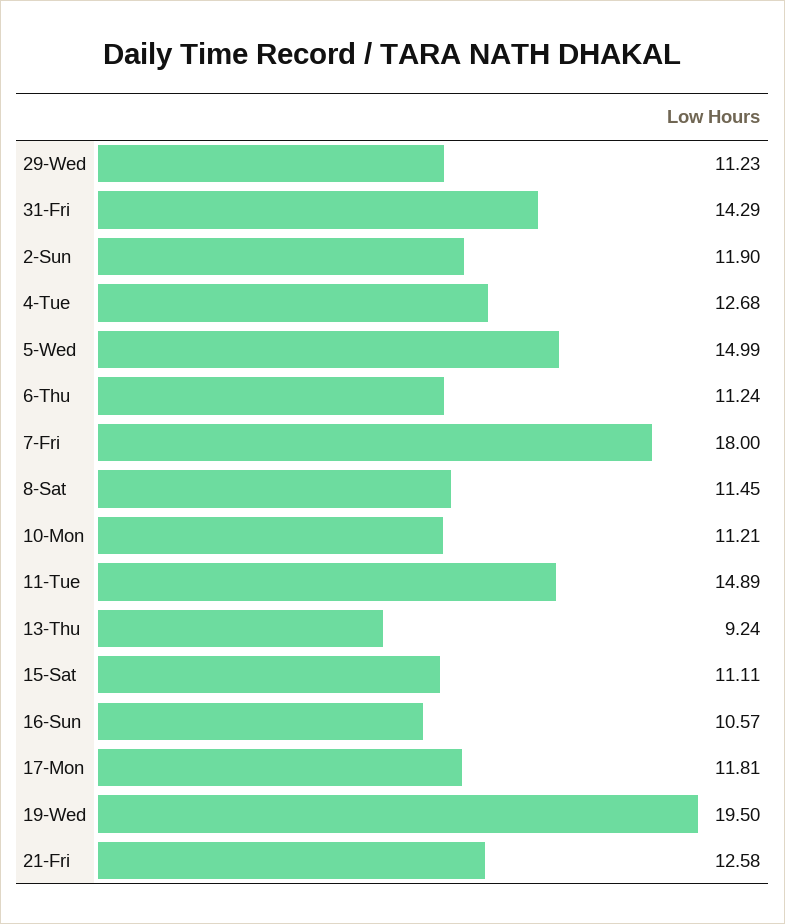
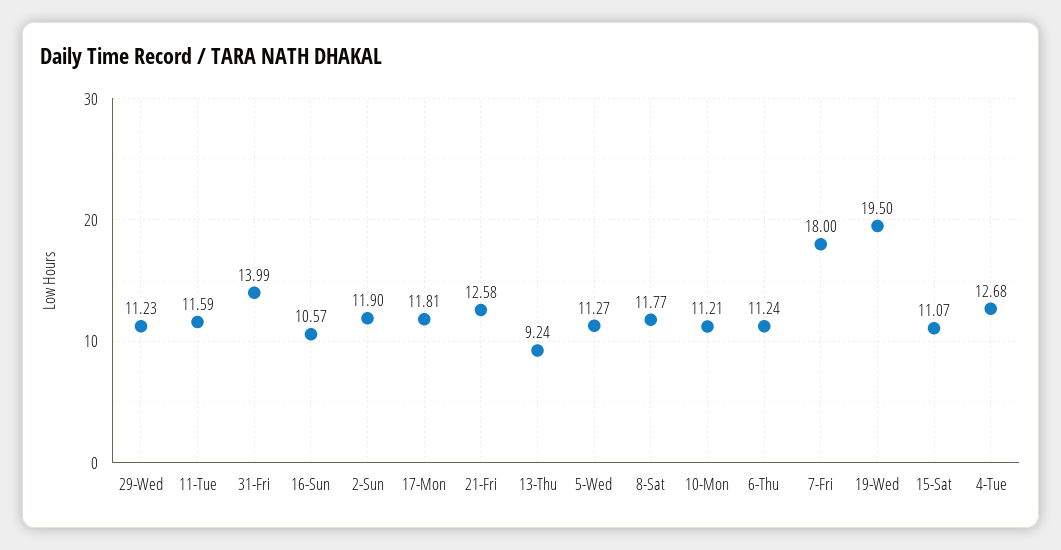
31-Fri: 14.29 -> 13.99
5-Wed: 14.99 -> 11.27
8-Sat: 11.45 -> 11.77
11-Tue: 14.89 -> 11.59
15-Sat: 11.11 -> 11.07

